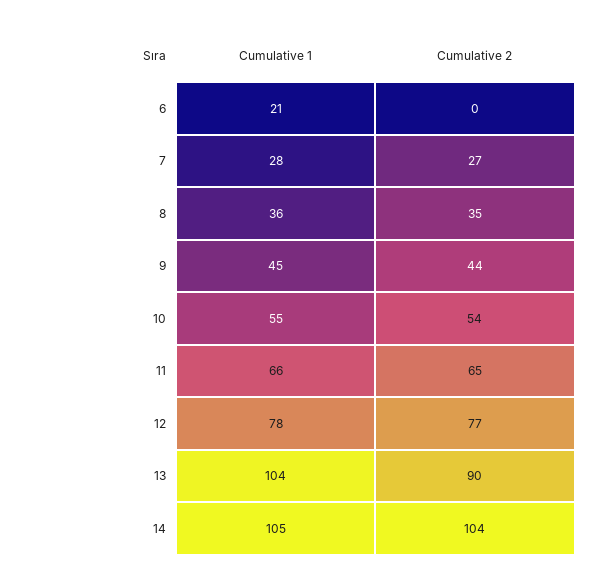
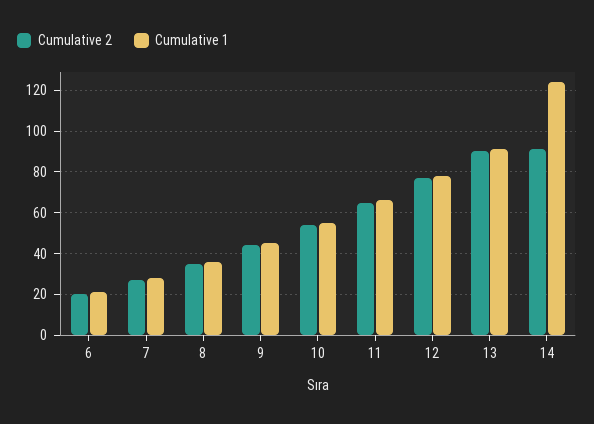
Cumulative 2, 6: 0 -> 20
Cumulative 1, 13: 104 -> 90
Cumulative 1, 14: 105 -> 125
Cumulative 2, 14: 104 -> 90

